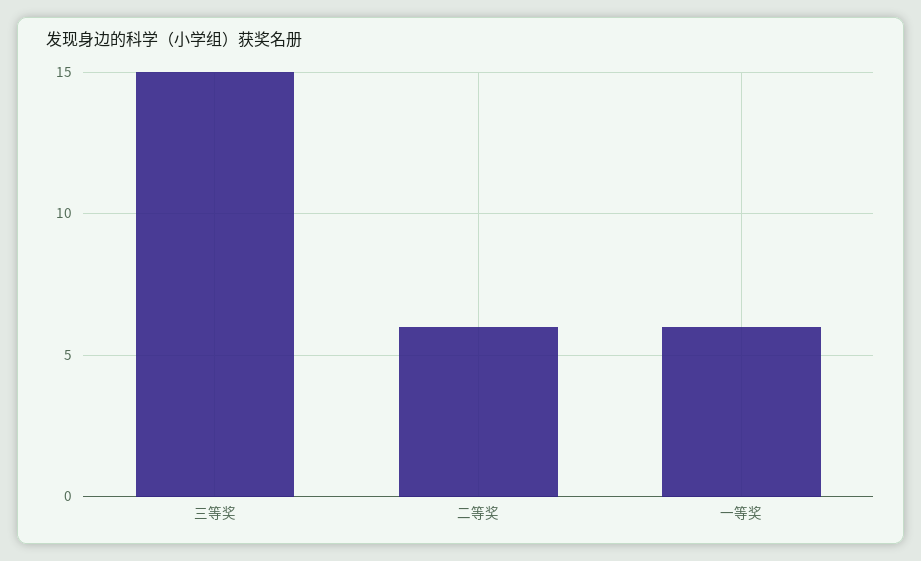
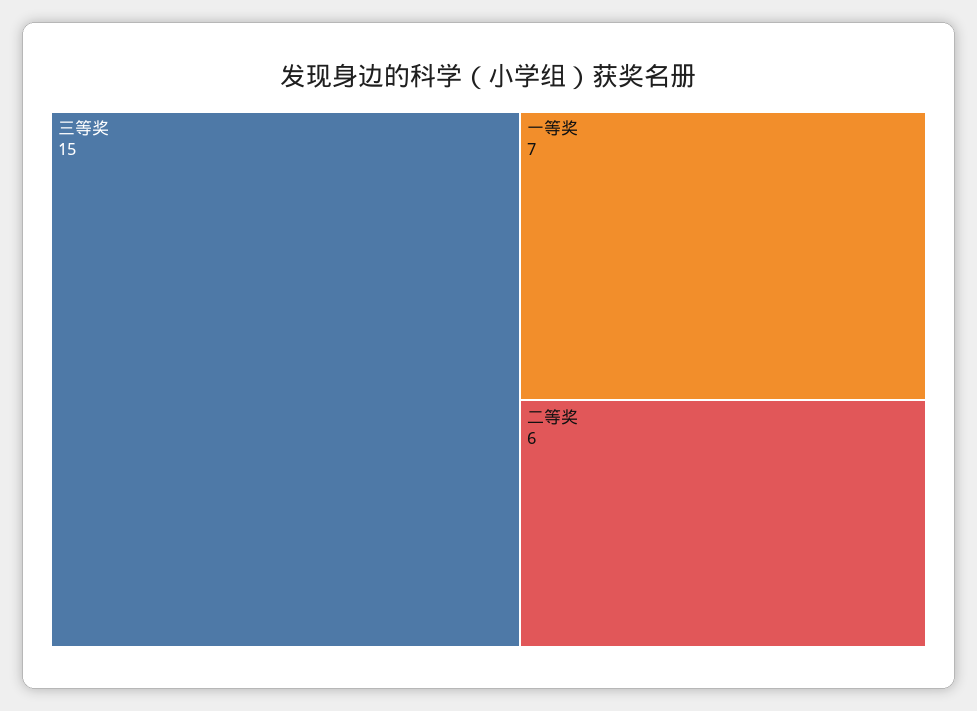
一等奖: 6 -> 7

